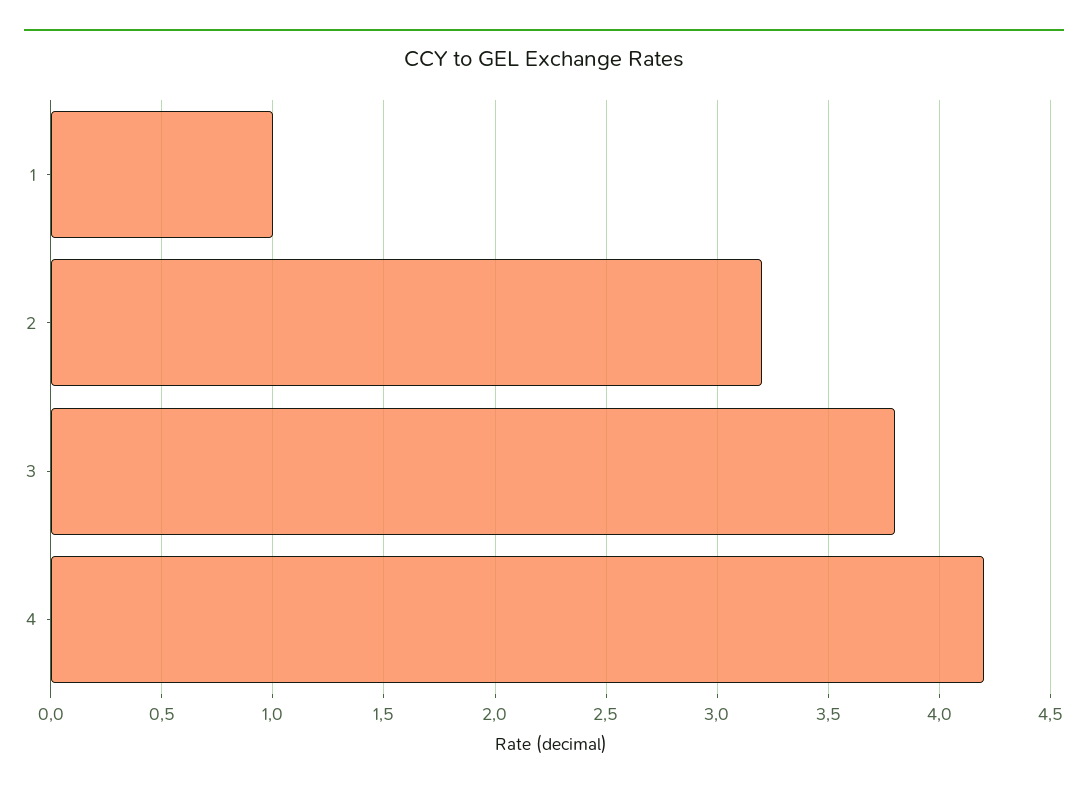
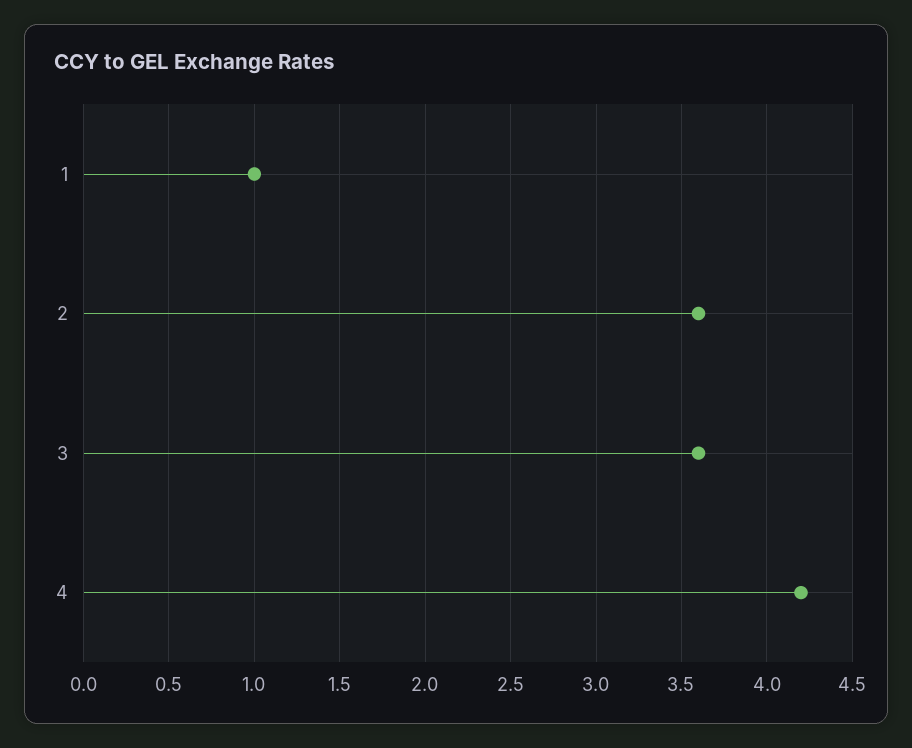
2: 3.2 -> 3.6
3: 3.8 -> 3.6

